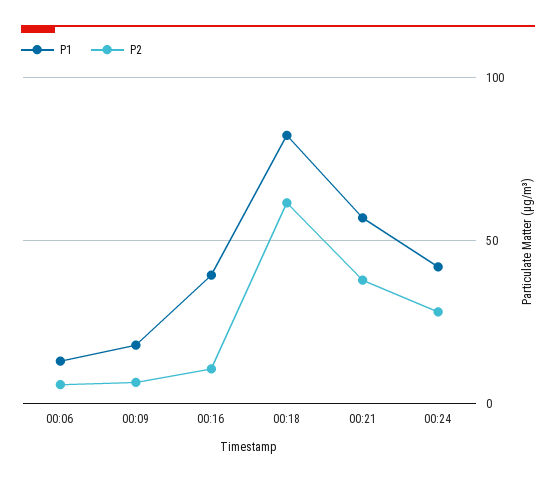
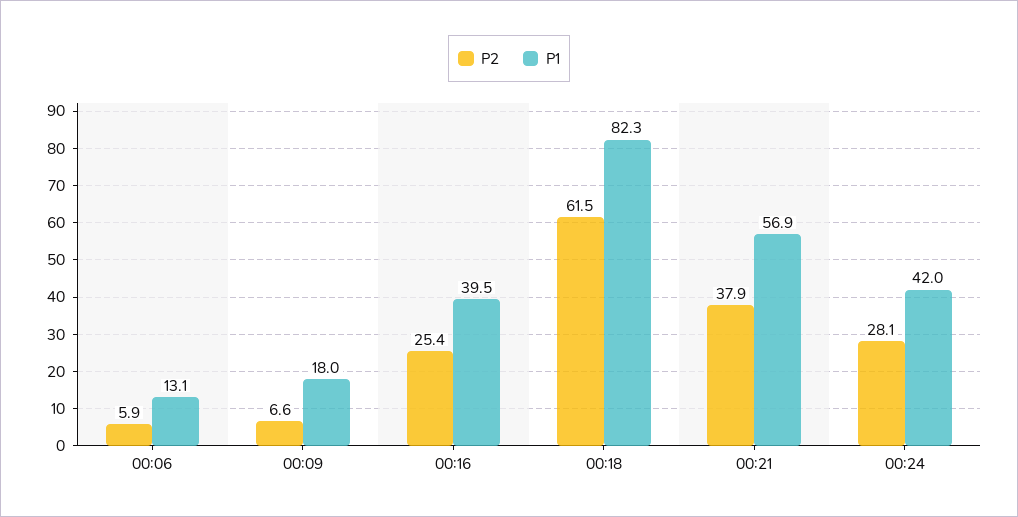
P2, 00:16: 10 -> 25.4

